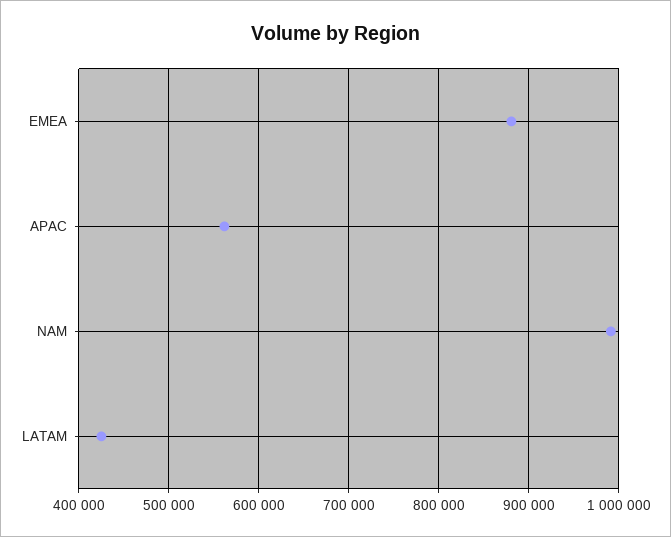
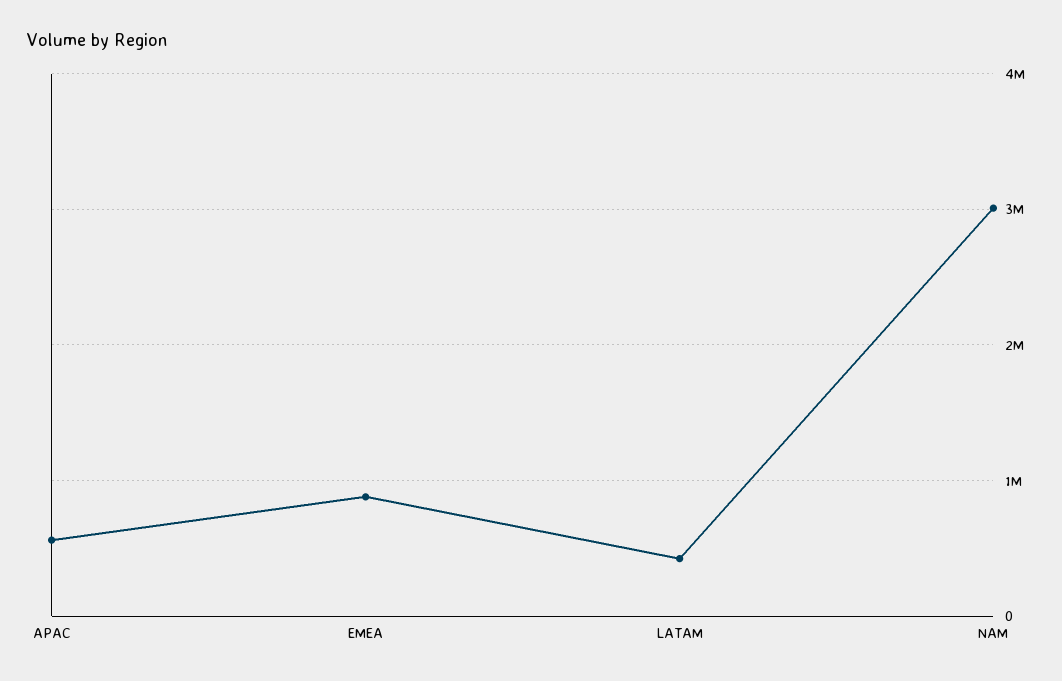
NAM: 990000 -> 3000000

